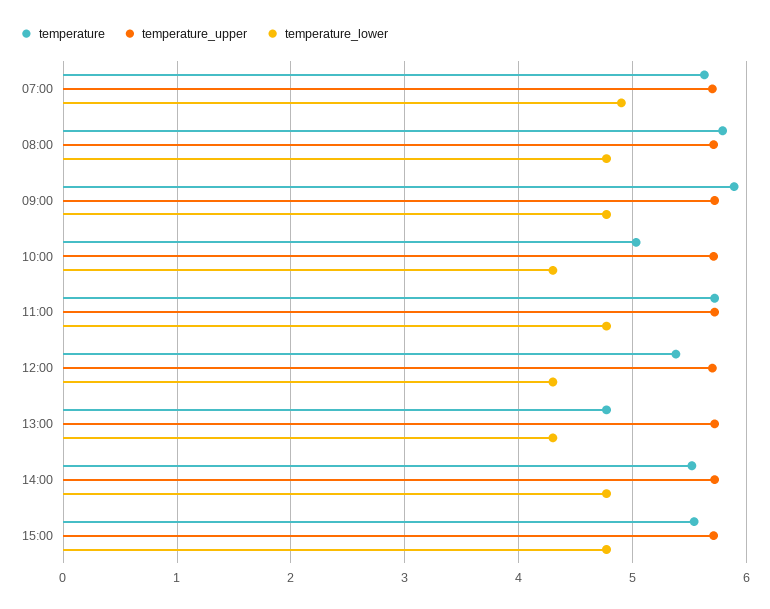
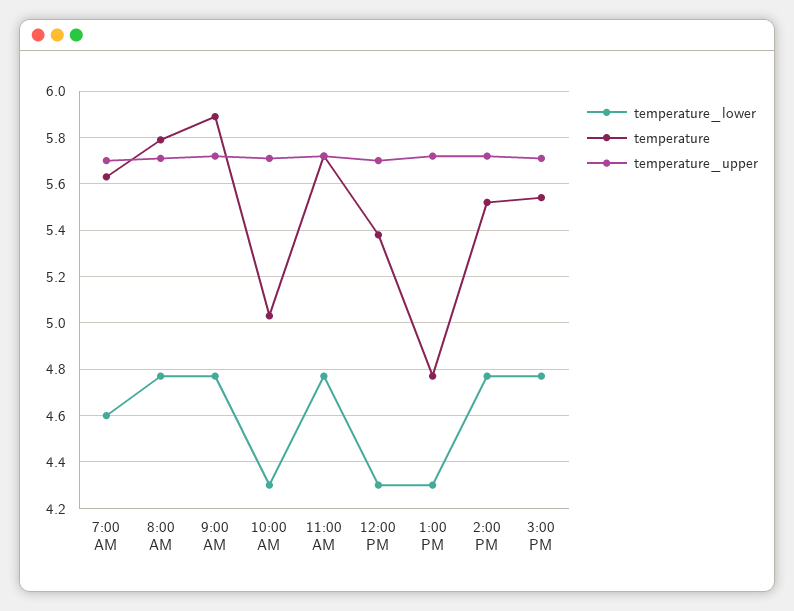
temperature_lower, 07:00: 4.9 -> 4.6

